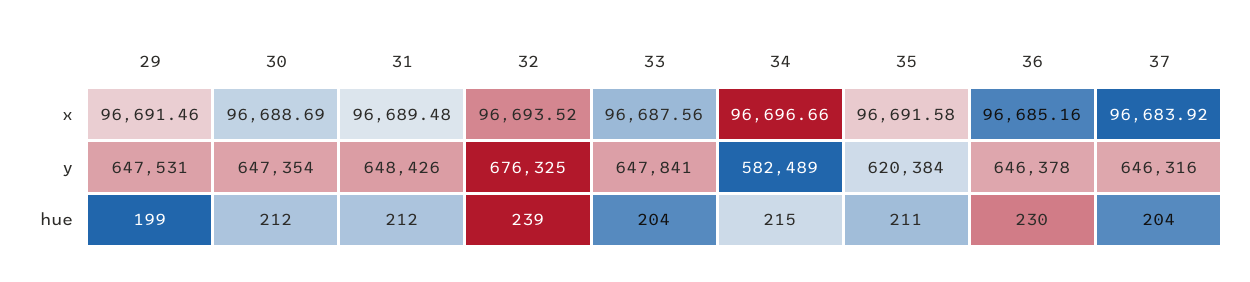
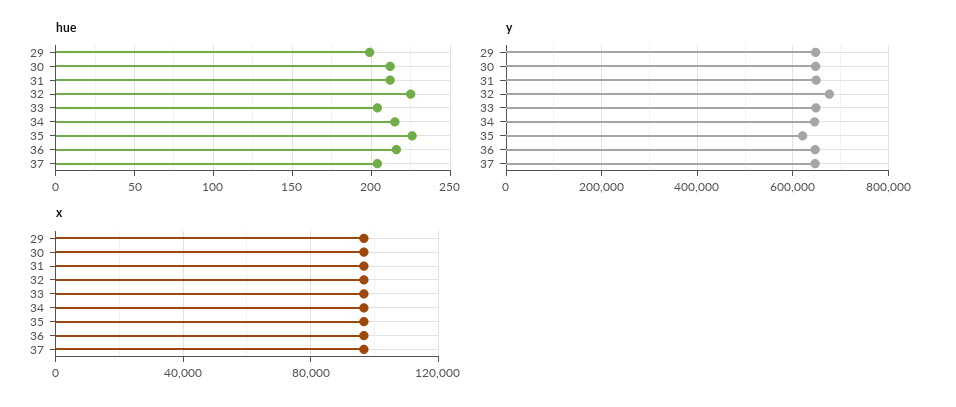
y, 34: 582489 -> 640000
hue, 32: 239 -> 225
hue, 35: 211 -> 225
hue, 36: 230 -> 215

